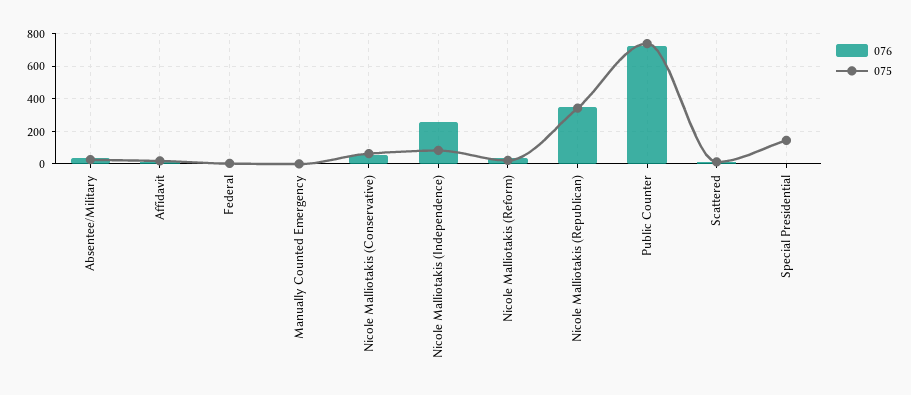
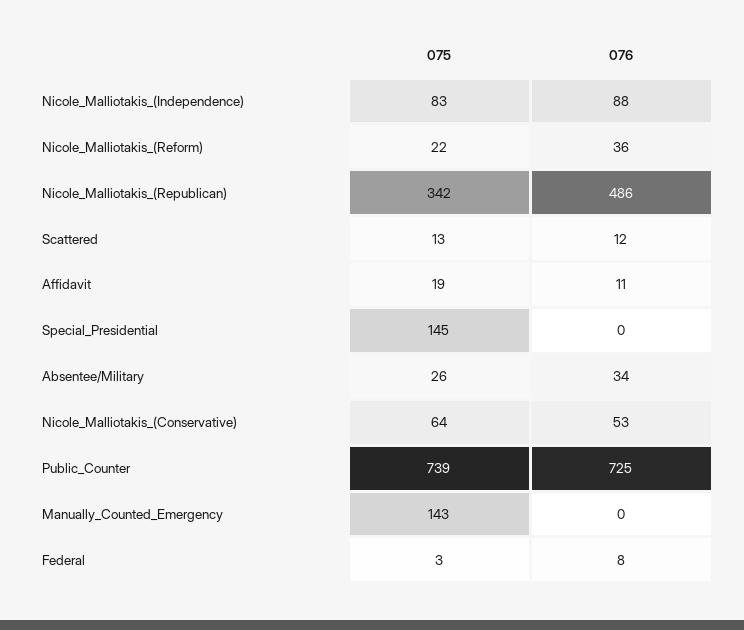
075, Manually Counted Emergency: 0 -> 143
076, Nicole Malliotakis (Independence): 250 -> 88
076, Nicole Malliotakis (Republican): 350 -> 486

